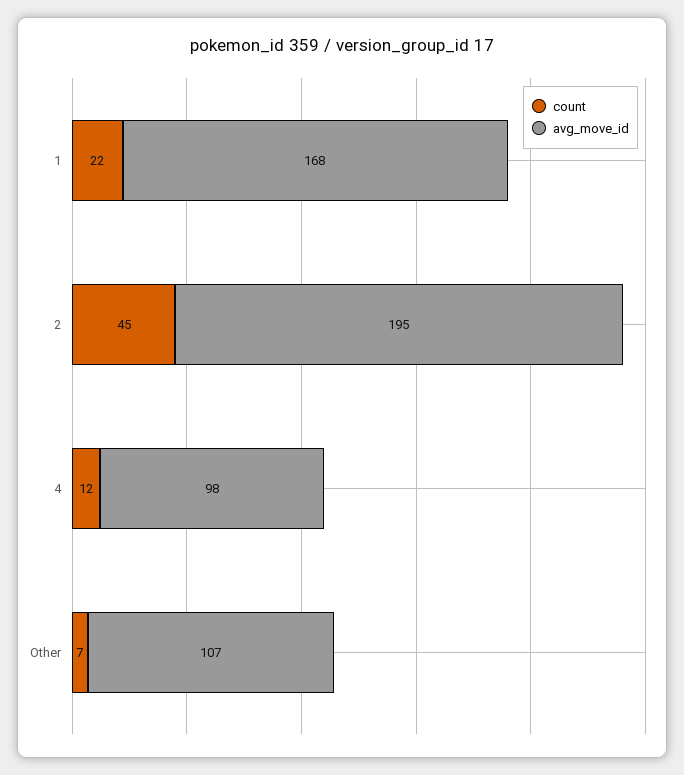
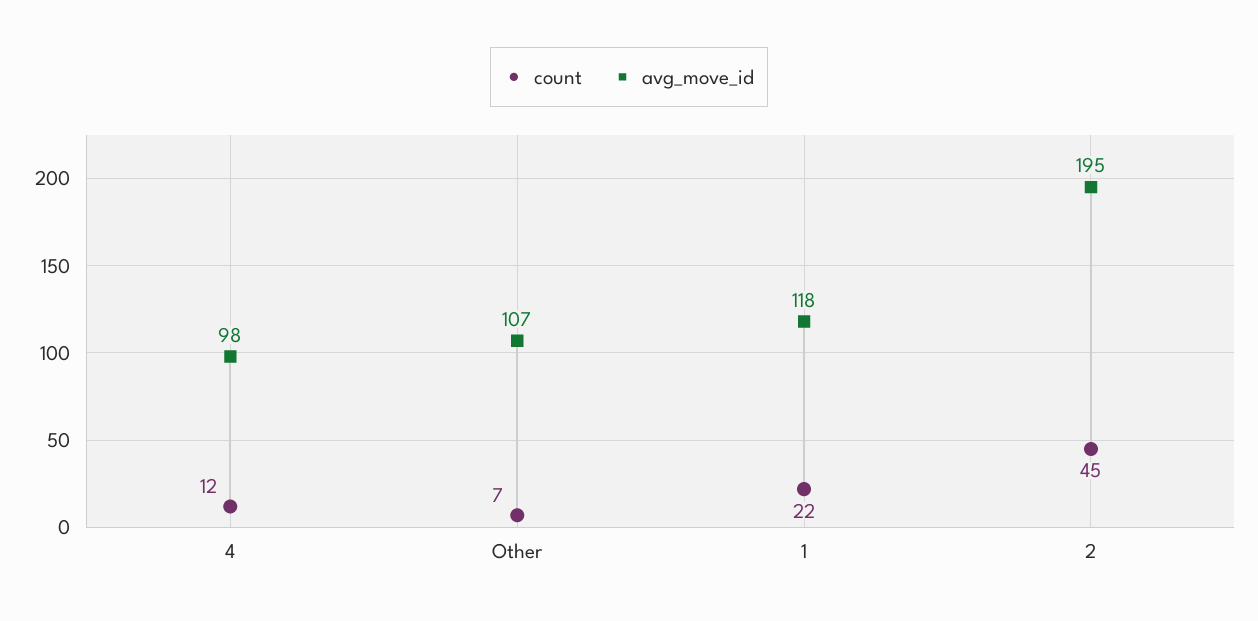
avg_move_id, 1: 168 -> 118

